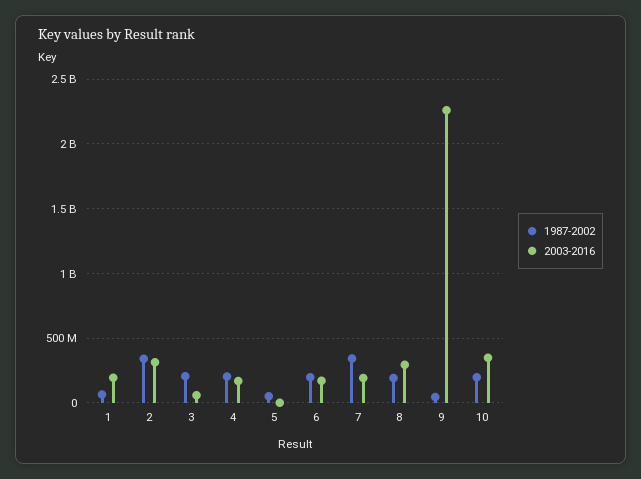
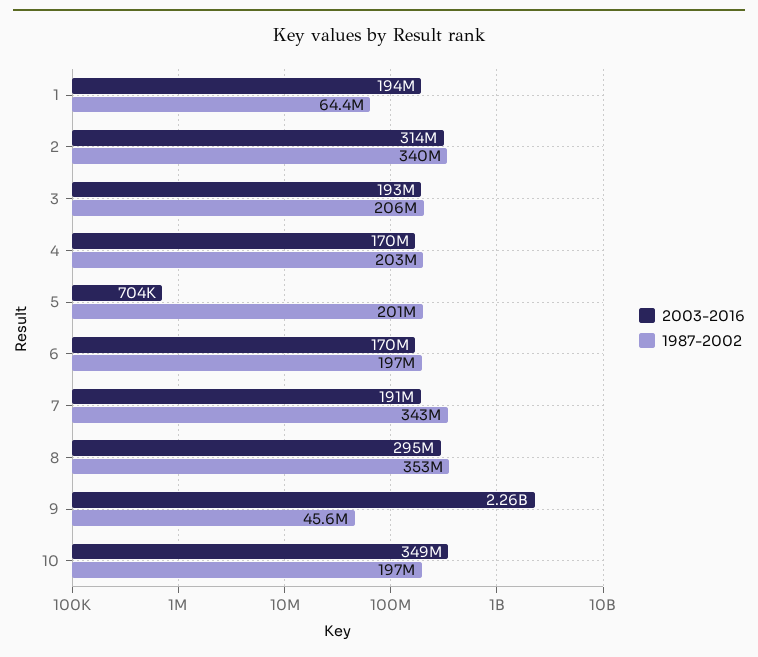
2003-2016, 3: 50000000 -> 193000000
1987-2002, 5: 50000000 -> 201000000
1987-2002, 8: 200000000 -> 353000000

